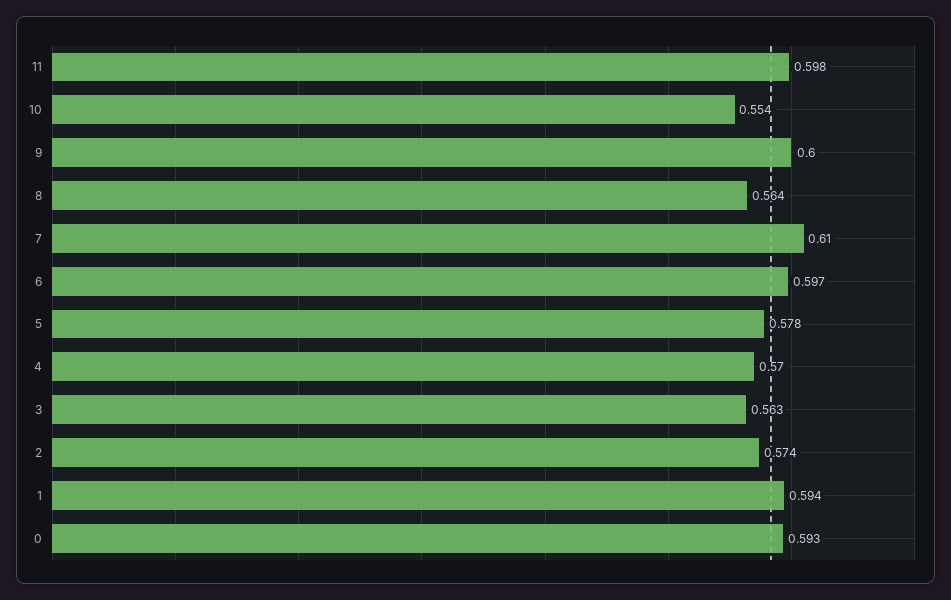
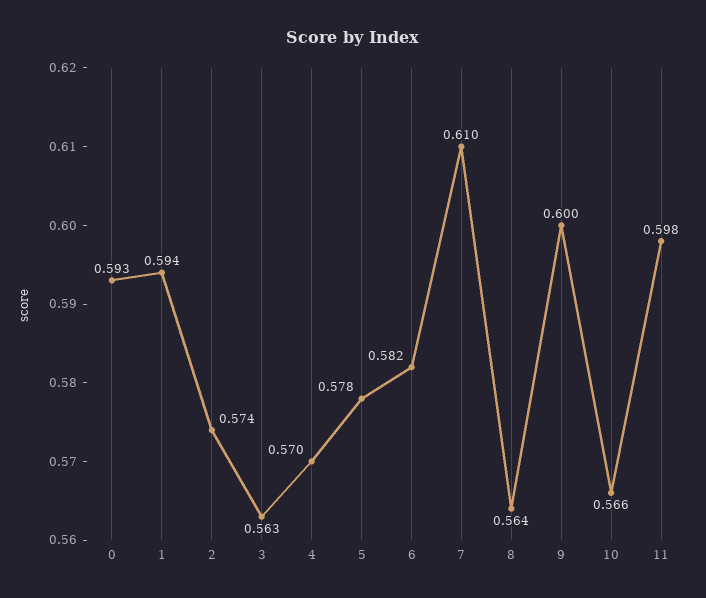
10: 0.554 -> 0.566
6: 0.597 -> 0.582

